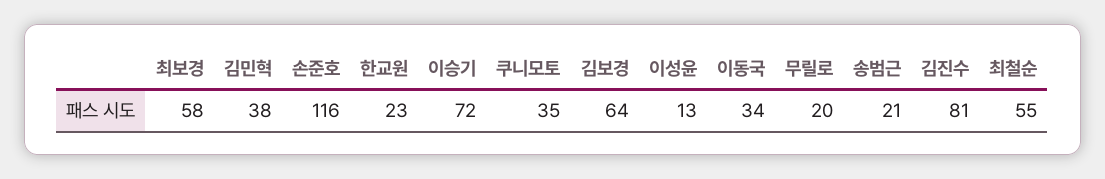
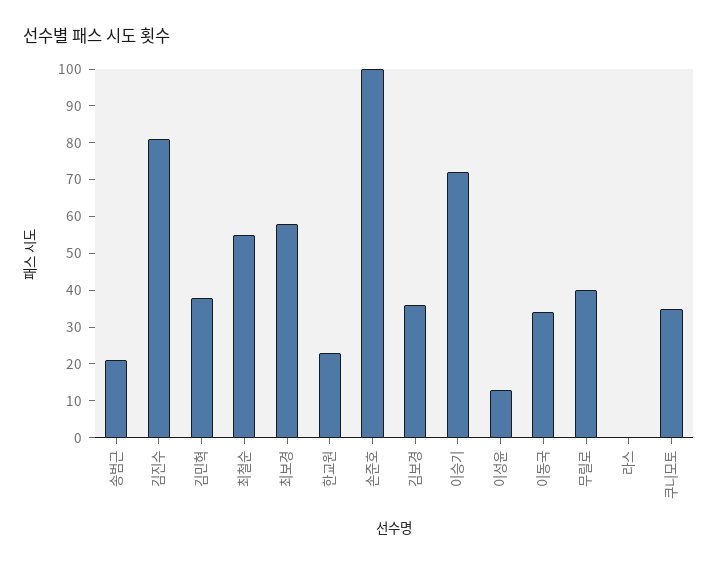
손준호: 116 -> 100
김보경: 64 -> 35
무릴로: 20 -> 40
라스: none -> 0

